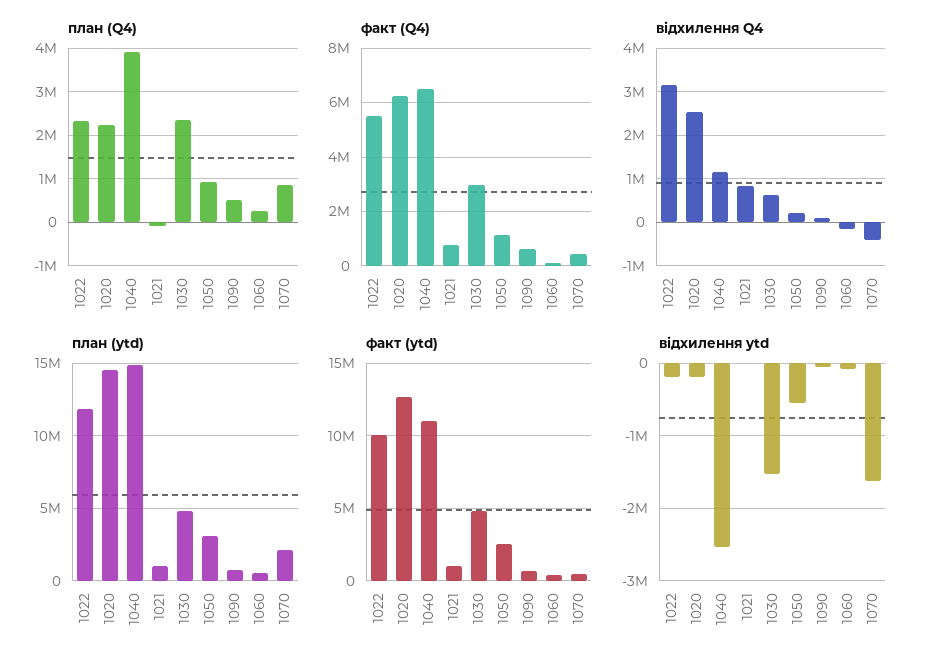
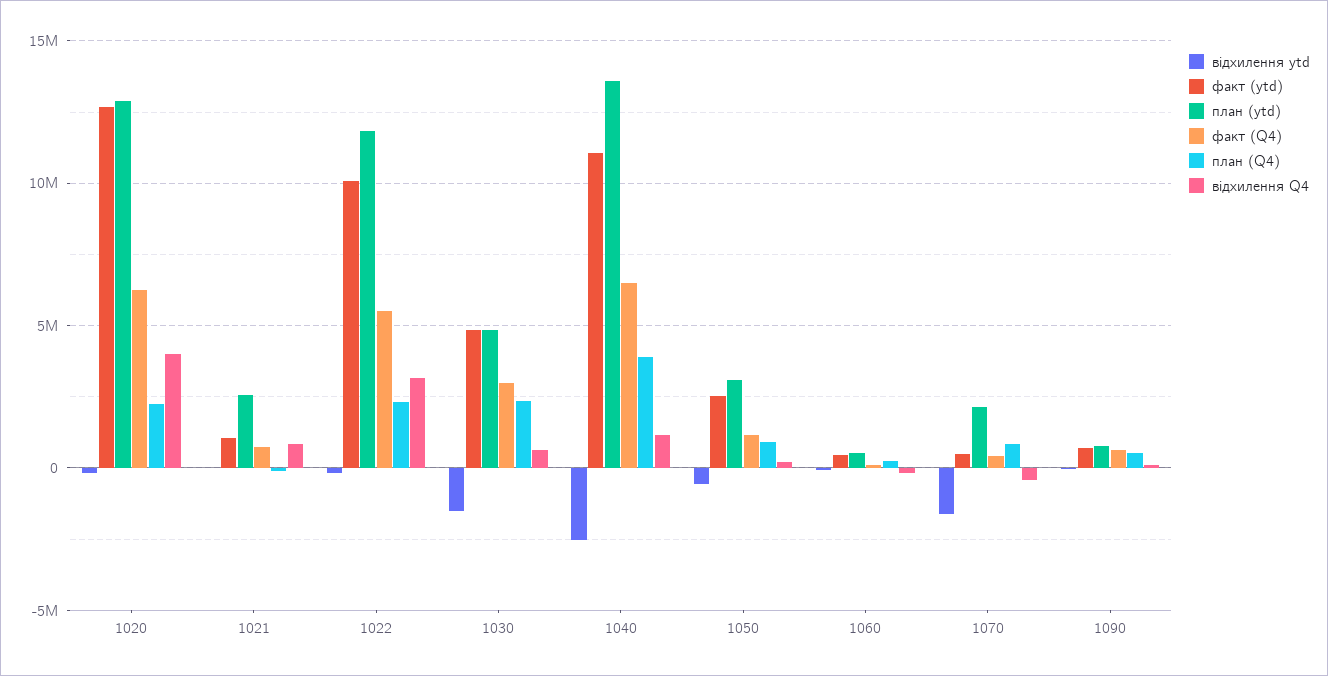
відхилення Q4, 1020: 2600000 -> 4000000
план (ytd), 1020: 14500000 -> 13000000
план (ytd), 1040: 15000000 -> 13500000
план (ytd), 1021: 1000000 -> 2500000

